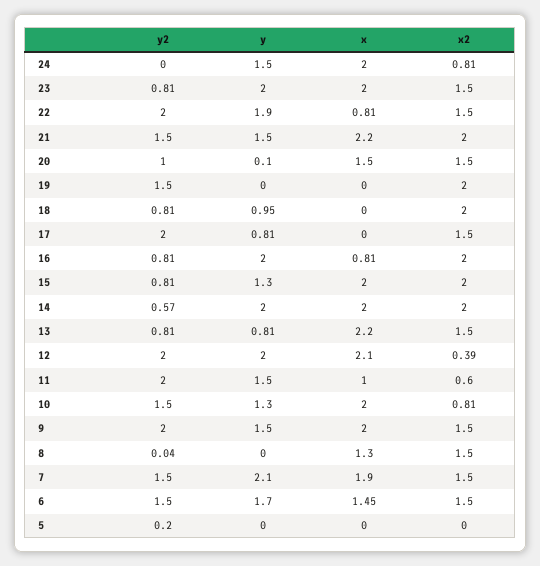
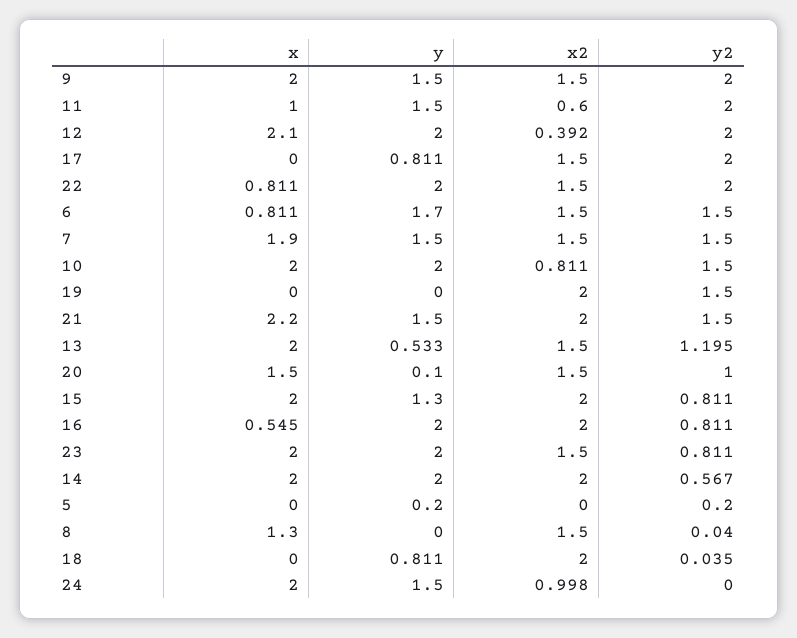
x2, 24: 0.81 -> 0.998
y, 22: 1.9 -> 2
y2, 18: 0.81 -> 0.035
y, 18: 0.95 -> 0.811
x, 16: 0.81 -> 0.545
y2, 13: 0.81 -> 1.195
y, 13: 0.81 -> 0.533
x, 13: 2.2 -> 2
y, 10: 1.3 -> 2
y, 7: 2.1 -> 1.5
x, 6: 1.45 -> 0.811
y, 5: 0 -> 0.2

